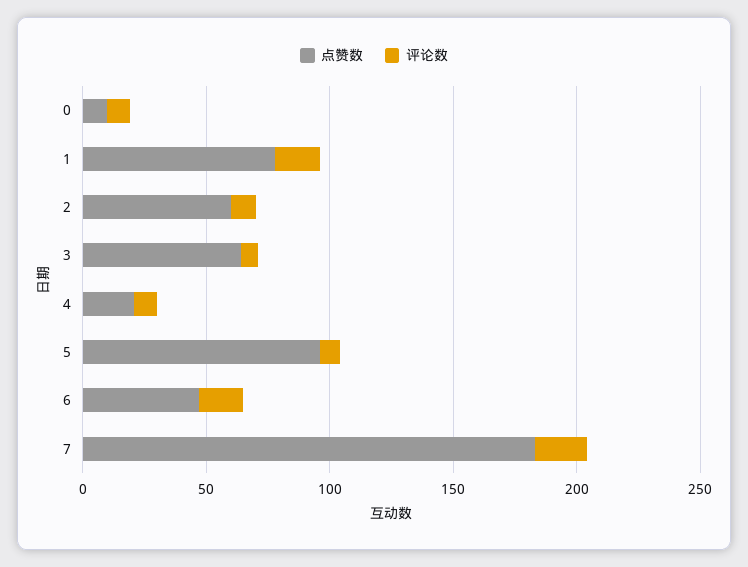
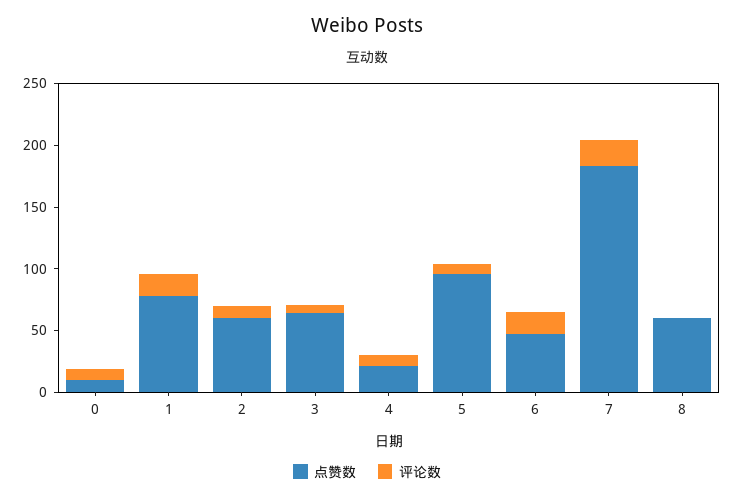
点赞数, 8: none -> 60
评论数, 8: none -> 0

